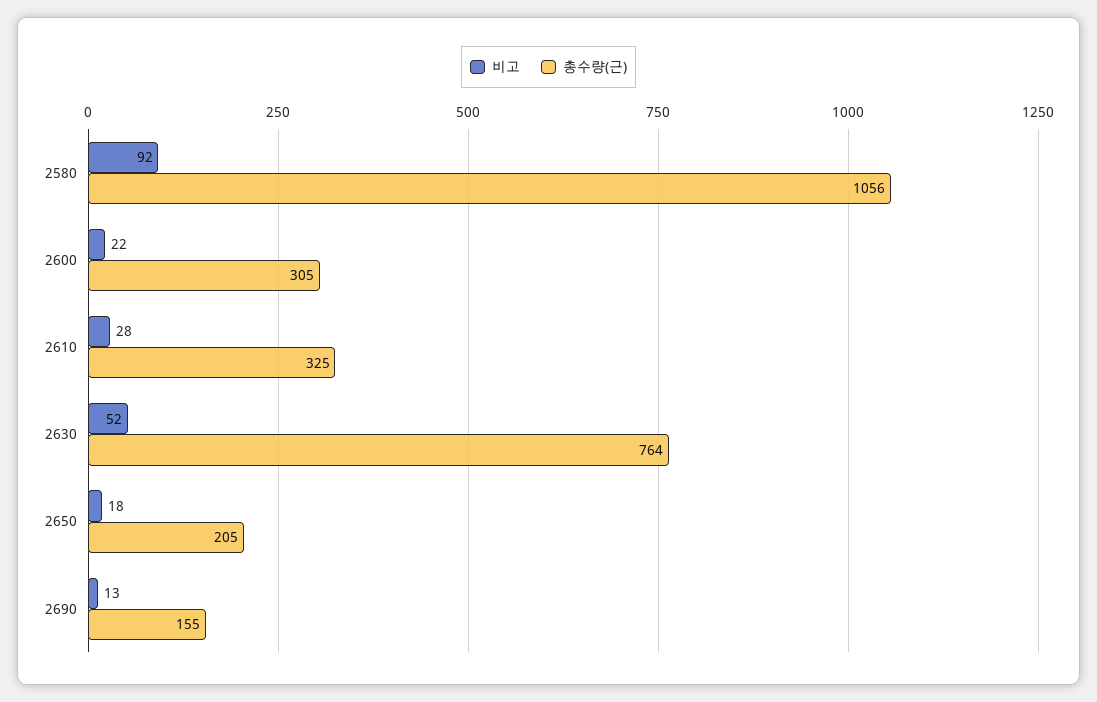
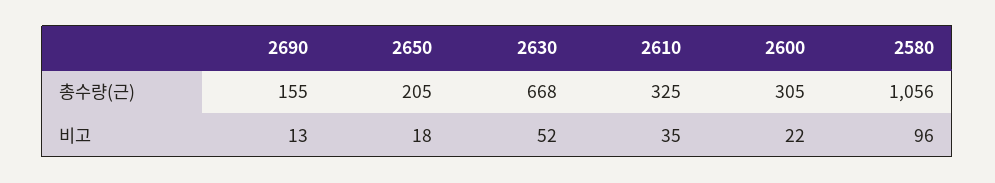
비고, 2580: 92 -> 96
비고, 2610: 28 -> 35
총수량(근), 2630: 764 -> 668

